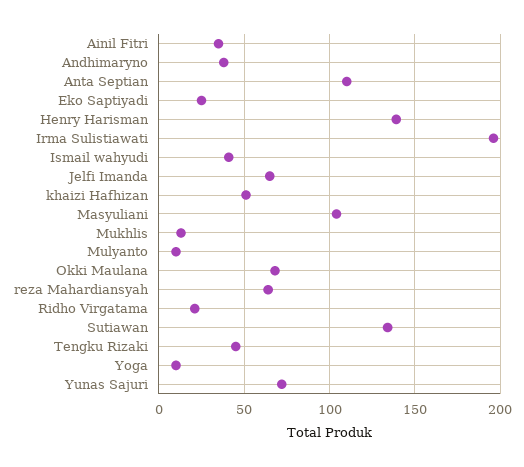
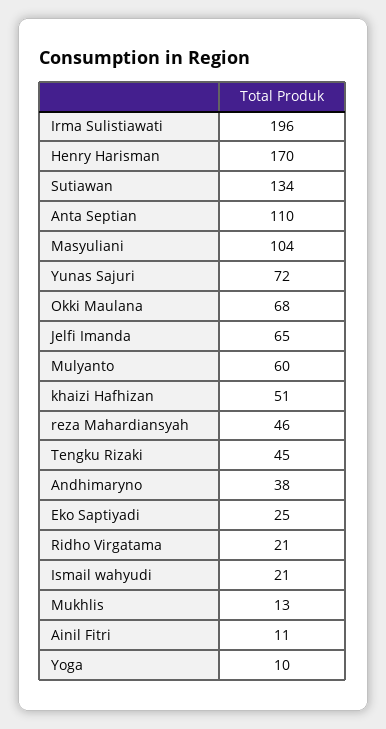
Ainil Fitri: 35 -> 11
Henry Harisman: 140 -> 170
Ismail wahyudi: 40 -> 21
Mulyanto: 10 -> 60
reza Mahardiansyah: 65 -> 46

